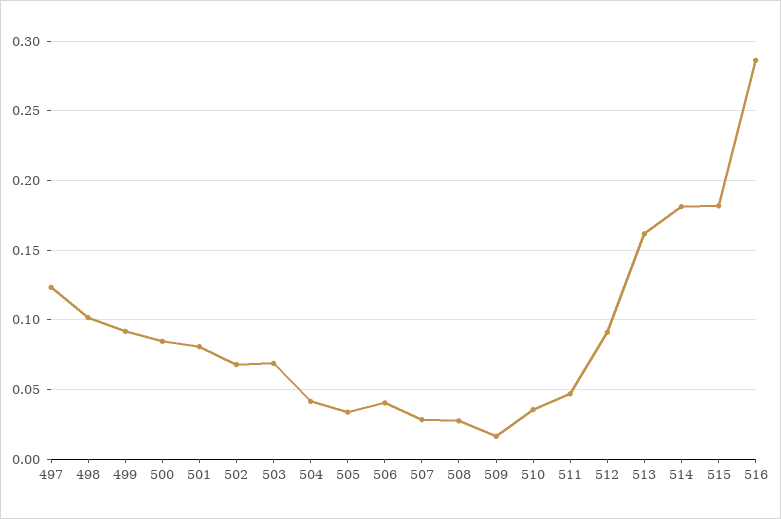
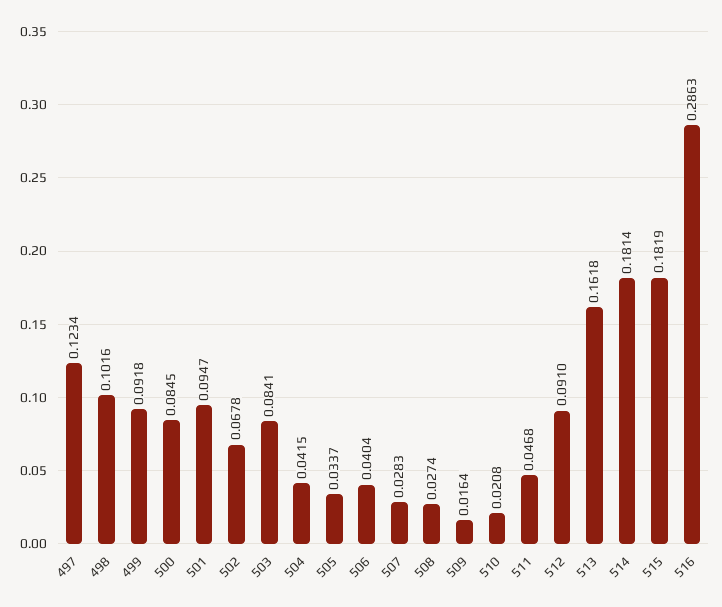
501: 0.08 -> 0.0947
503: 0.07 -> 0.0841
510: 0.035 -> 0.0208

